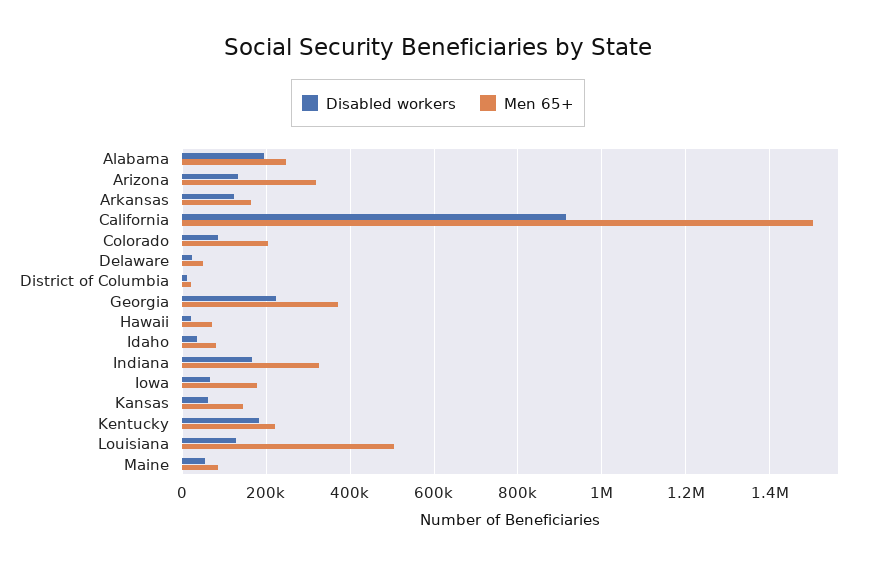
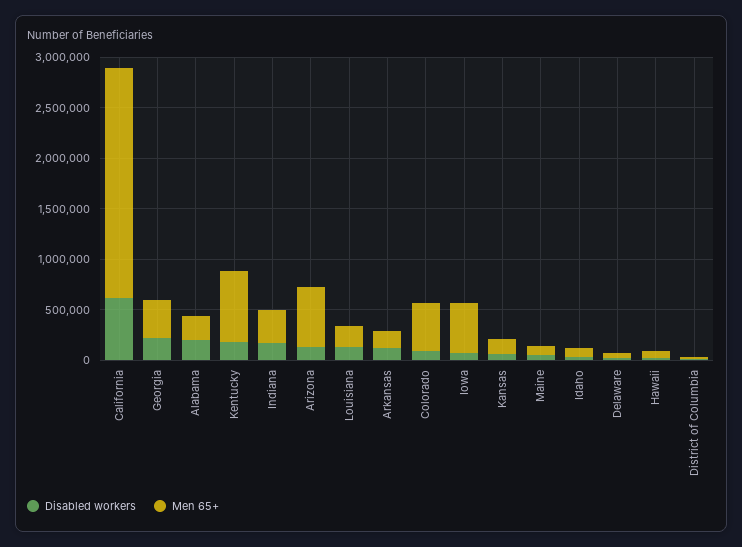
Men 65+, Arizona: 320000 -> 600000
Disabled workers, California: 920000 -> 600000
Men 65+, California: 1500000 -> 2300000
Men 65+, Colorado: 200000 -> 500000
Men 65+, Iowa: 180000 -> 500000
Men 65+, Kentucky: 220000 -> 700000
Men 65+, Louisiana: 500000 -> 200000

